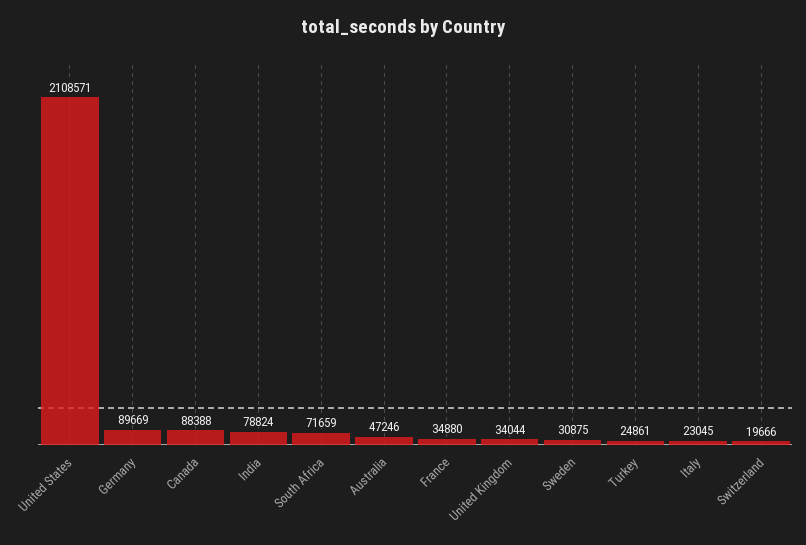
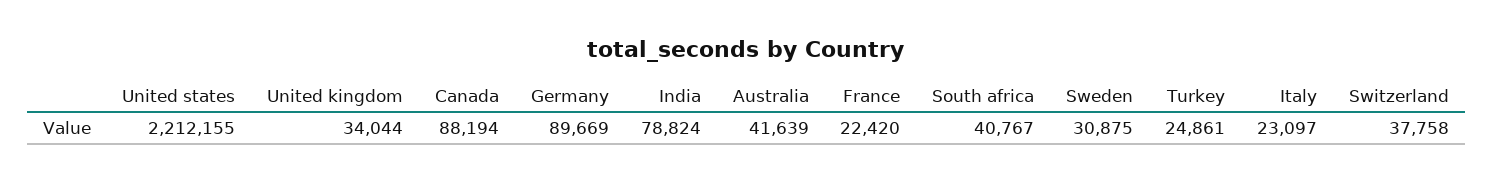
United States: 2108571 -> 2212155
Canada: 88388 -> 88194
South Africa: 71659 -> 40767
Australia: 47246 -> 41639
France: 34880 -> 22420
Italy: 23045 -> 23097
Switzerland: 19666 -> 37758

